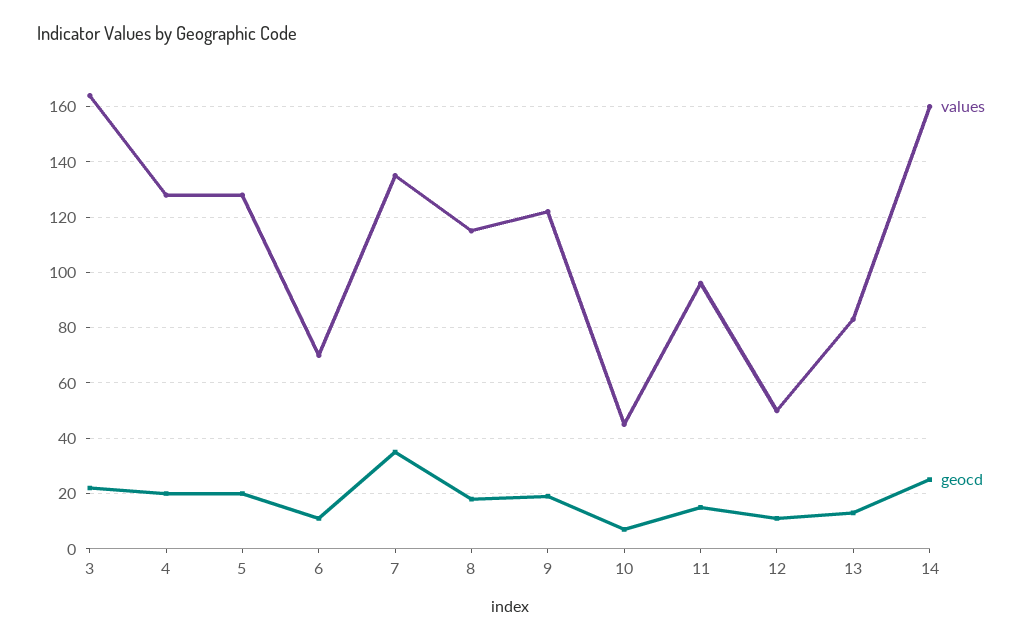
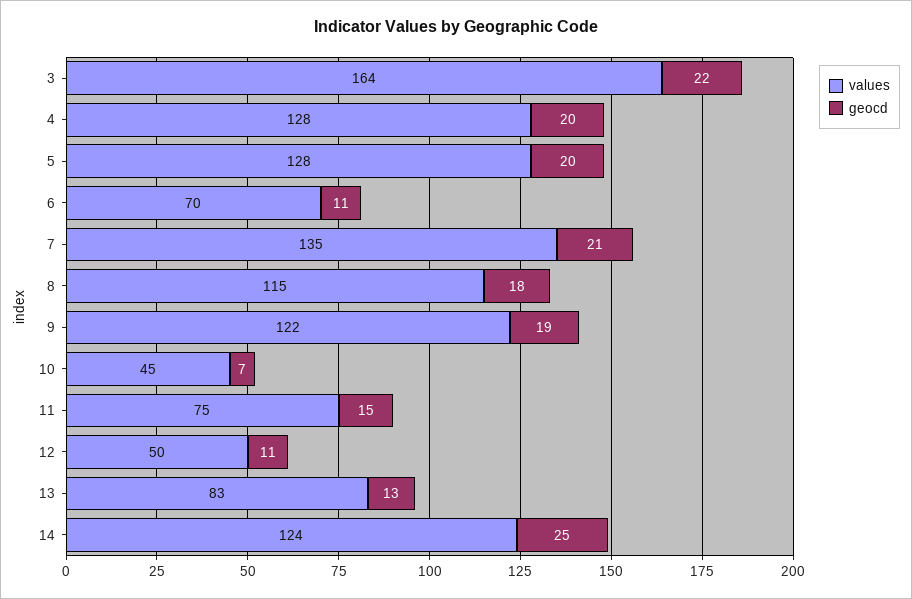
geocd, 7: 35 -> 21
values, 11: 95 -> 75
values, 14: 160 -> 124

